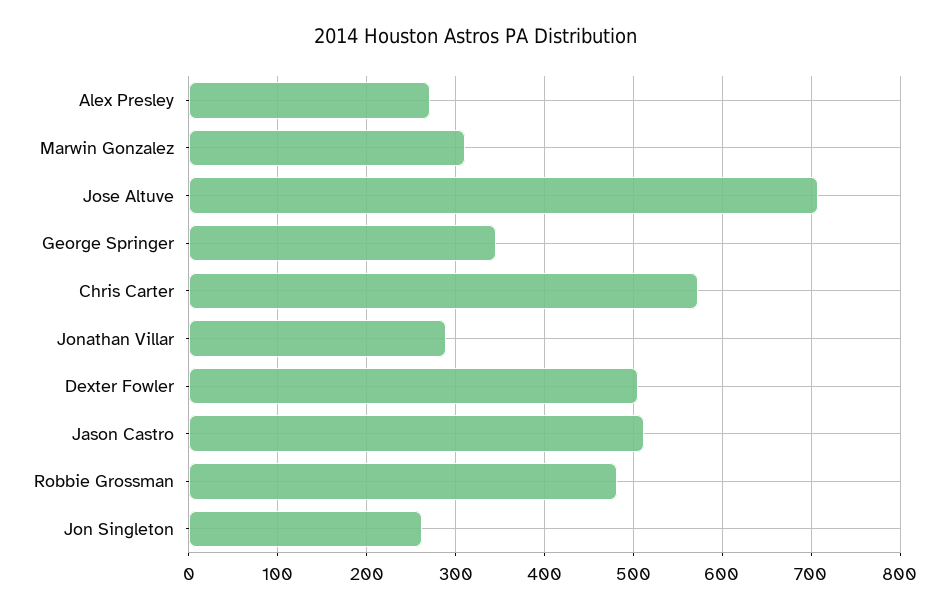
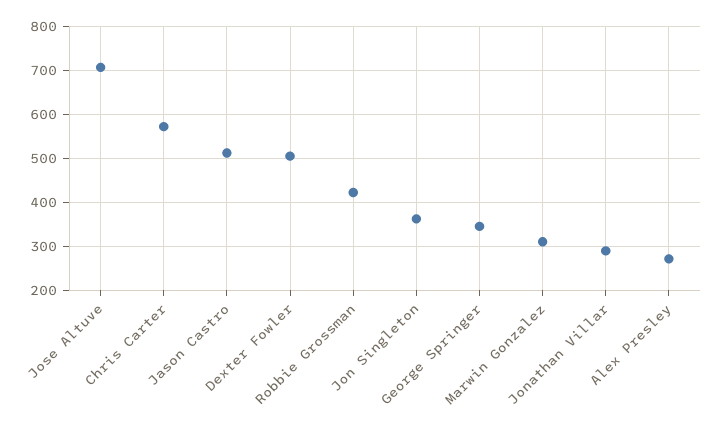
Robbie Grossman: 480 -> 420
Jon Singleton: 260 -> 360

